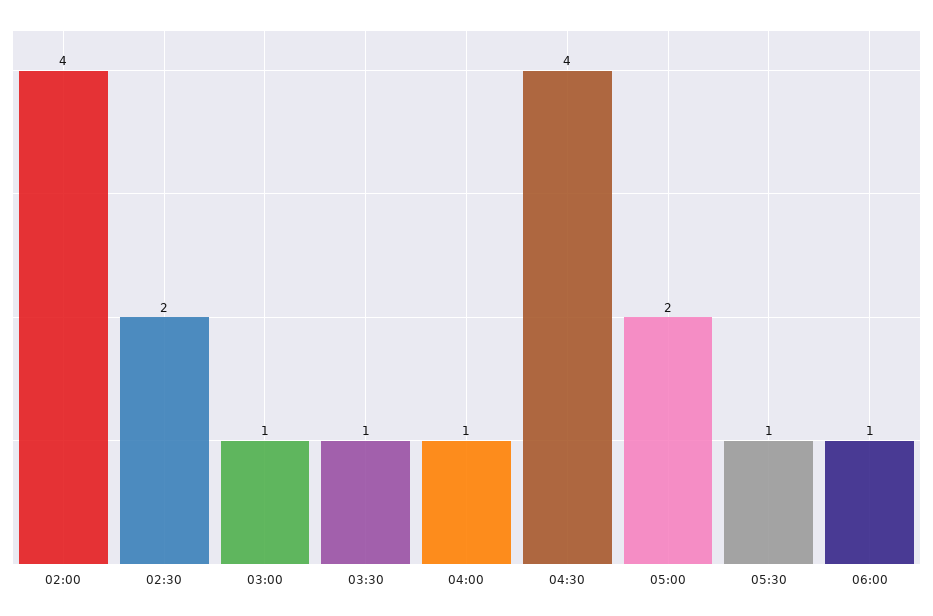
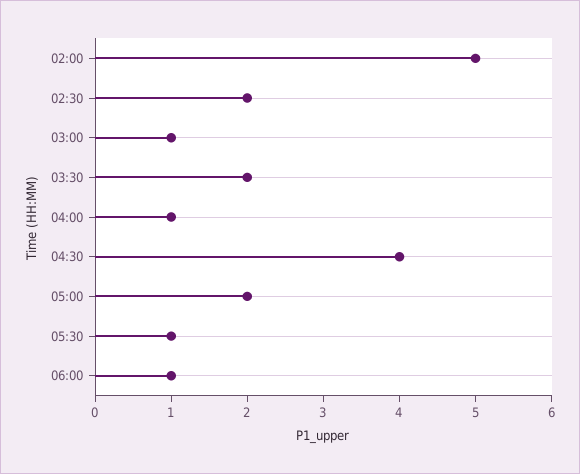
02:00: 4 -> 5
03:30: 1 -> 2

